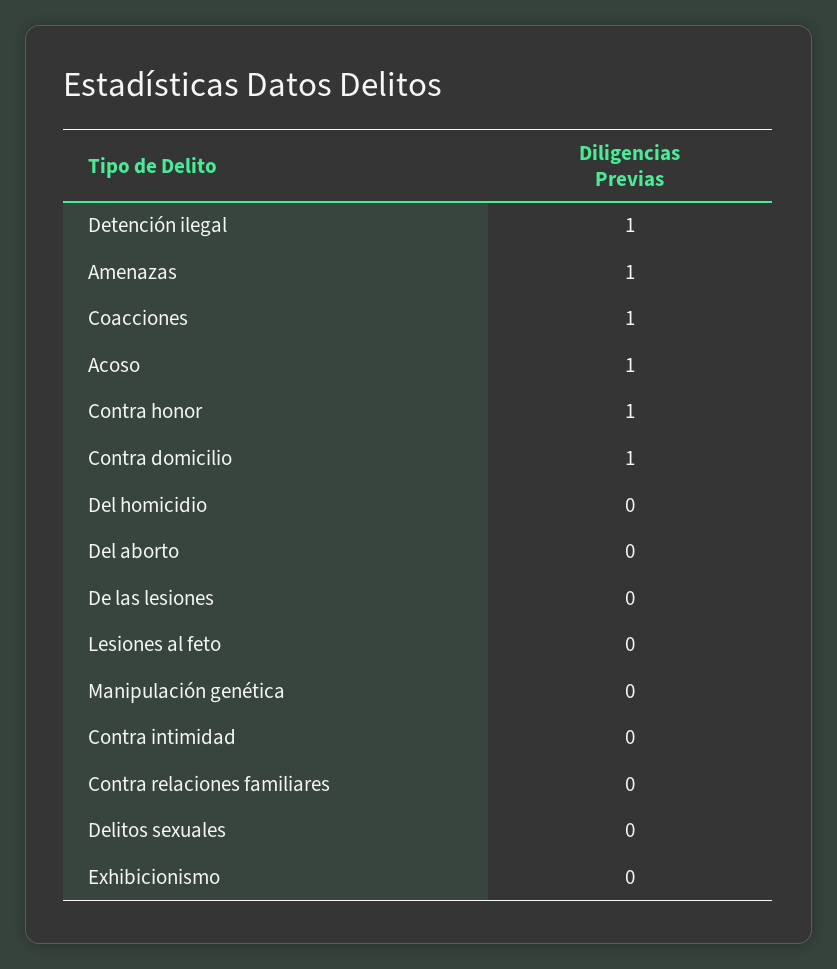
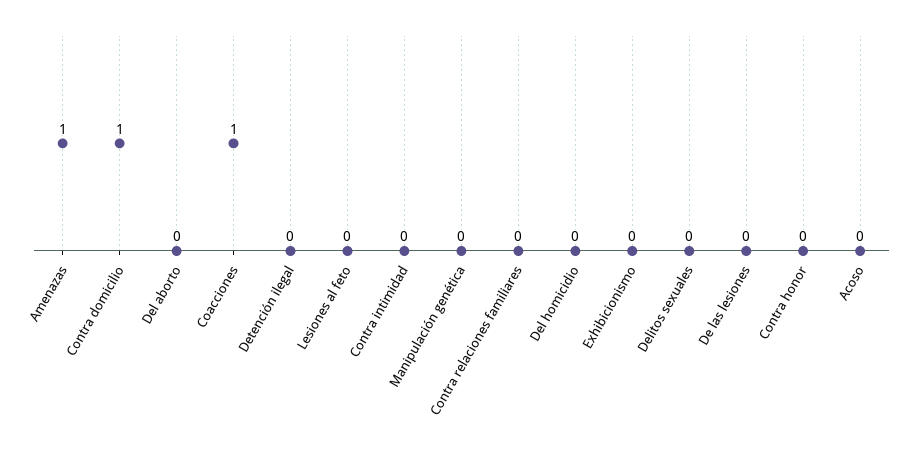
Detención ilegal: 1 -> 0
Acoso: 1 -> 0
Contra honor: 1 -> 0

